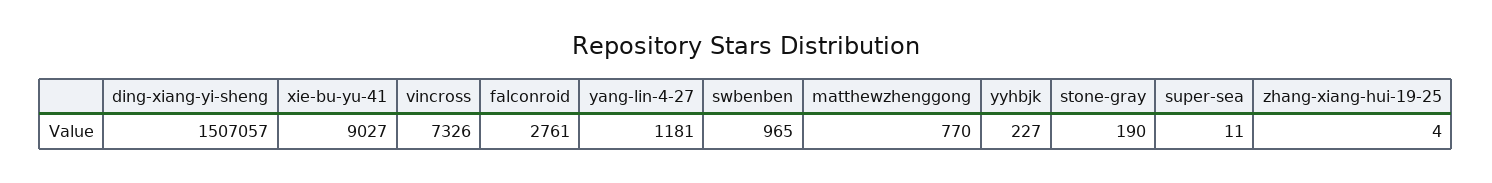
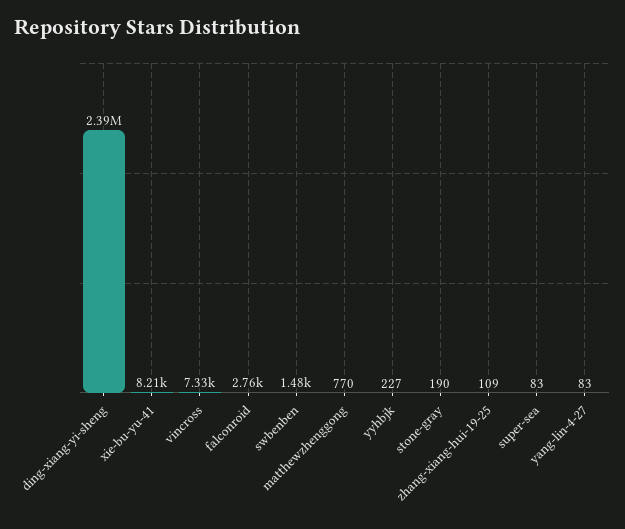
ding-xiang-yi-sheng: 1507057 -> 2390000
xie-bu-yu-41: 9027 -> 8210
yang-lin-4-27: 1181 -> 83
swbenben: 965 -> 1480
super-sea: 11 -> 83
zhang-xiang-hui-19-25: 4 -> 109

